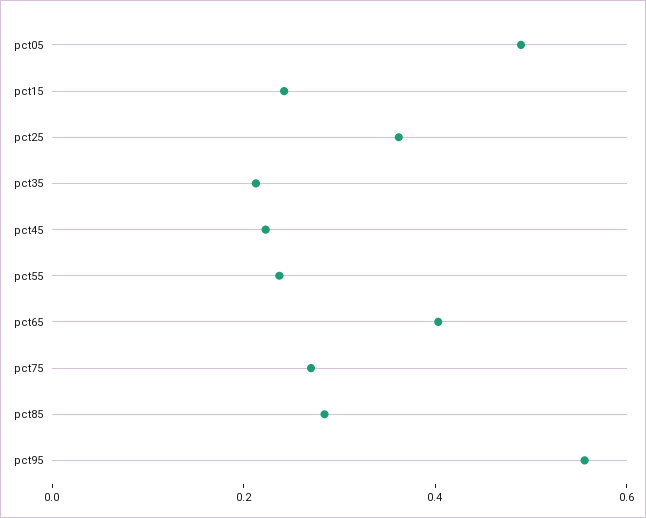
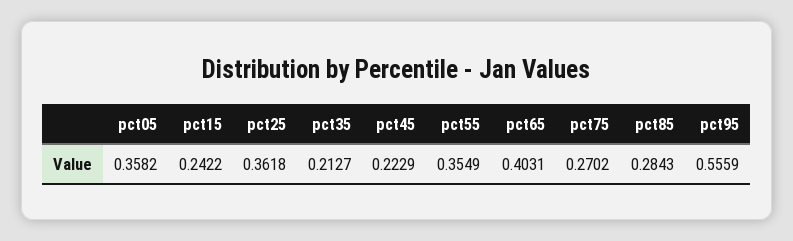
pct05: 0.5 -> 0.3582
pct55: 0.25 -> 0.3549

